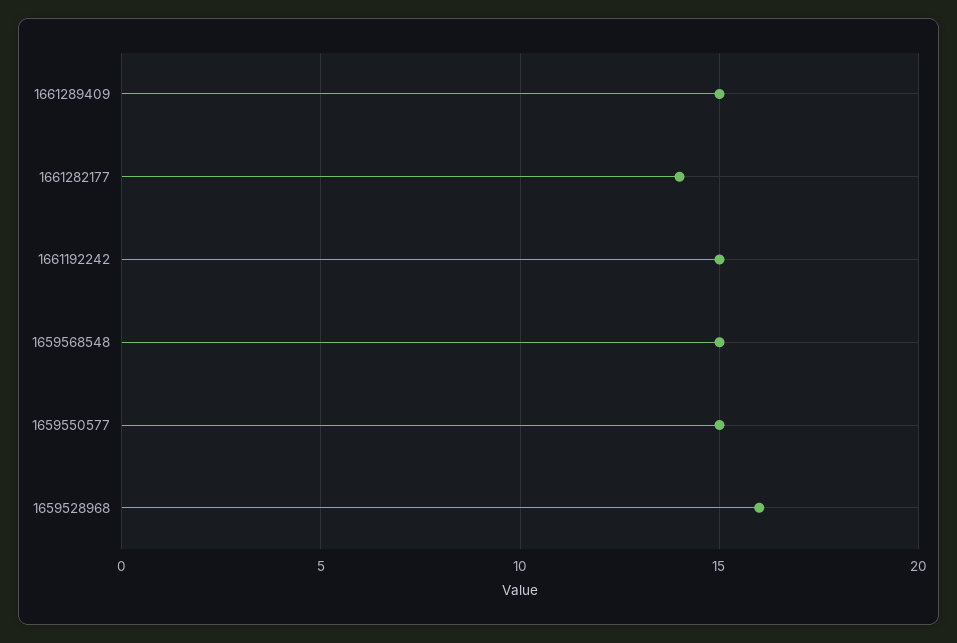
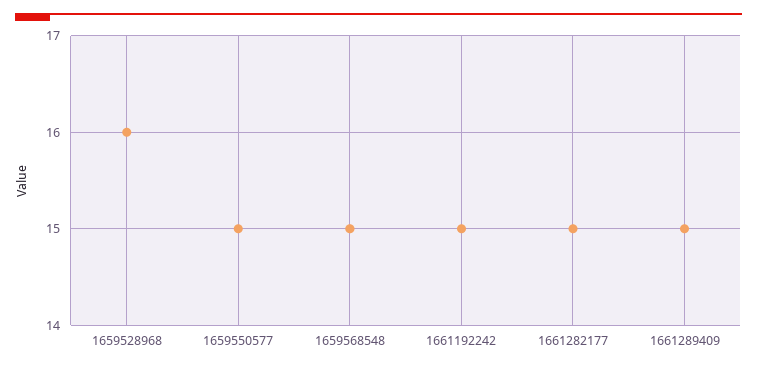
1661282177: 14 -> 15

